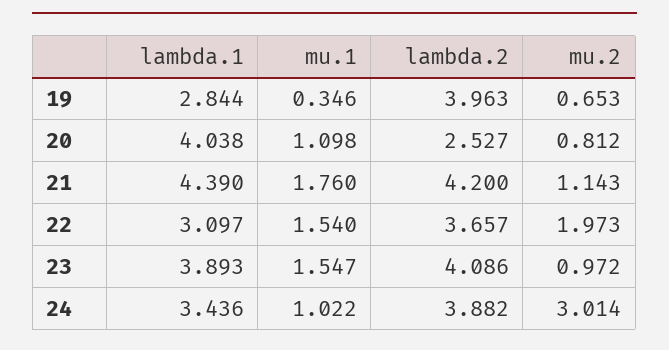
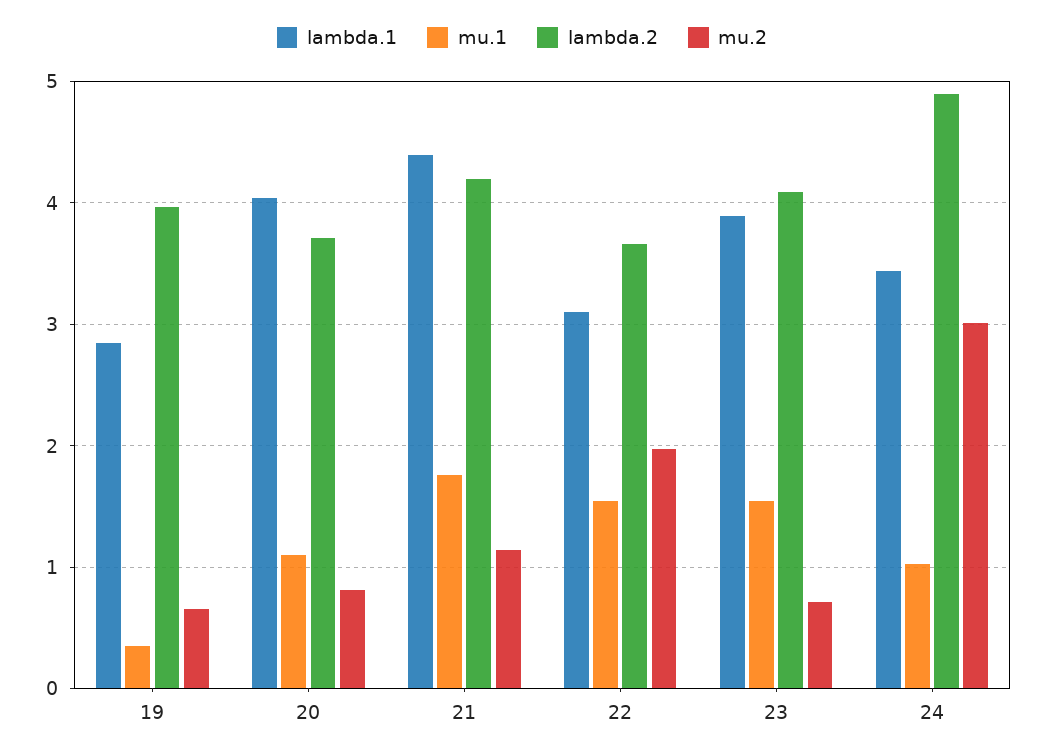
lambda.2, 20: 2.527 -> 3.7
mu.2, 23: 0.972 -> 0.7
lambda.2, 24: 3.882 -> 4.9

